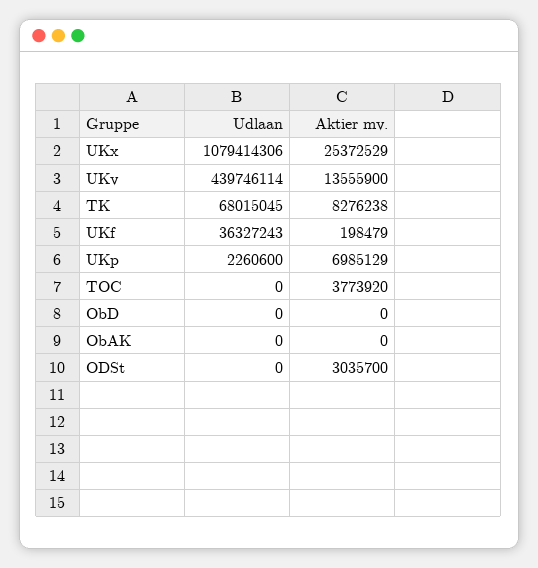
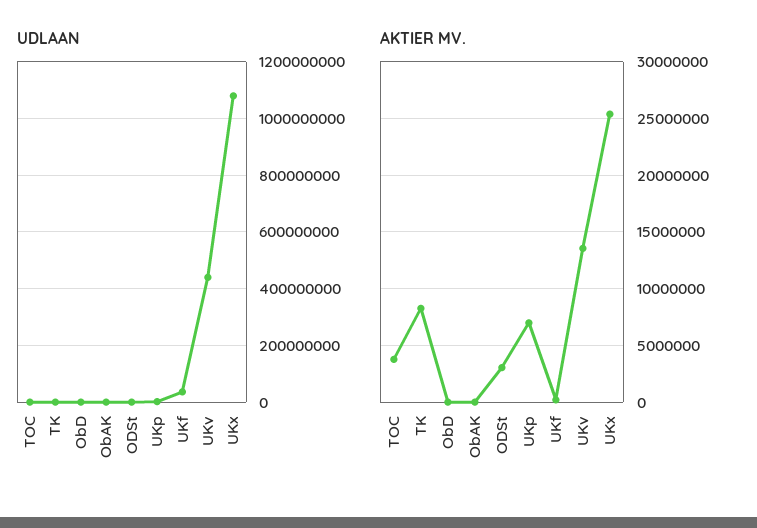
Udlaan, TK: 68015045 -> 0

